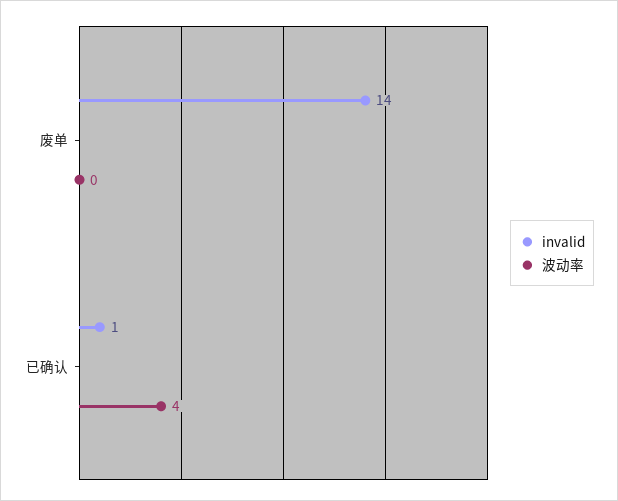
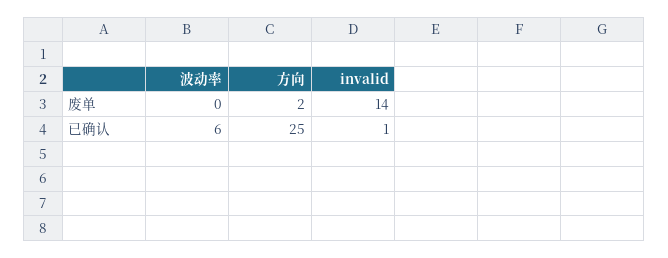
波动率, 已确认: 4 -> 6
方向, 废单: none -> 2
方向, 已确认: none -> 25

